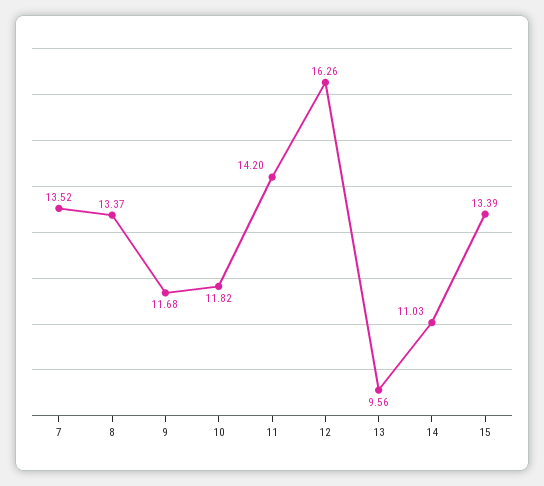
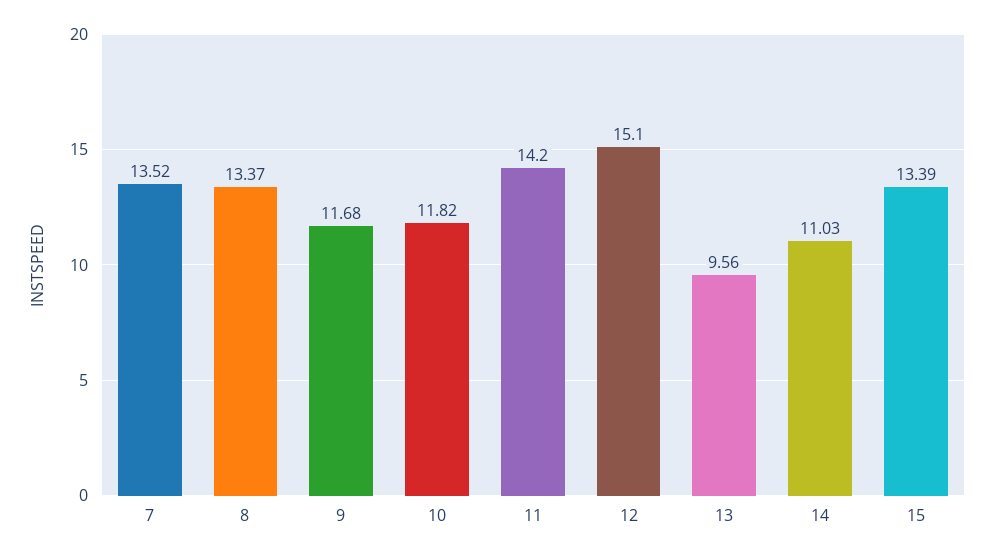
12: 16.26 -> 15.1

